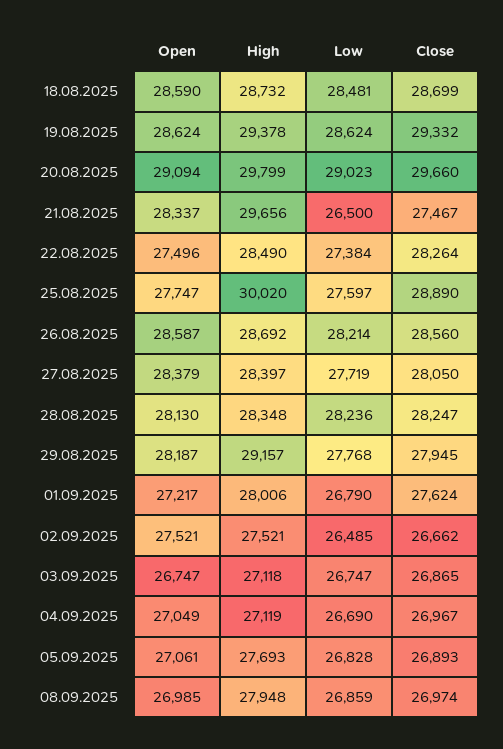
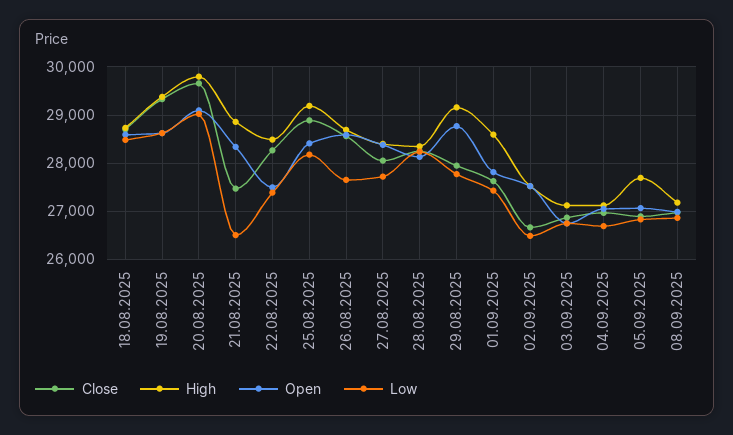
High, 21.08.2025: 29656 -> 28800
Open, 25.08.2025: 27747 -> 28400
High, 25.08.2025: 30020 -> 29200
Low, 25.08.2025: 27597 -> 28200
Low, 26.08.2025: 28214 -> 27600
Open, 29.08.2025: 28187 -> 28800
Open, 01.09.2025: 27217 -> 27800
High, 01.09.2025: 28006 -> 28600
Low, 01.09.2025: 26790 -> 27400
High, 08.09.2025: 27948 -> 27200

